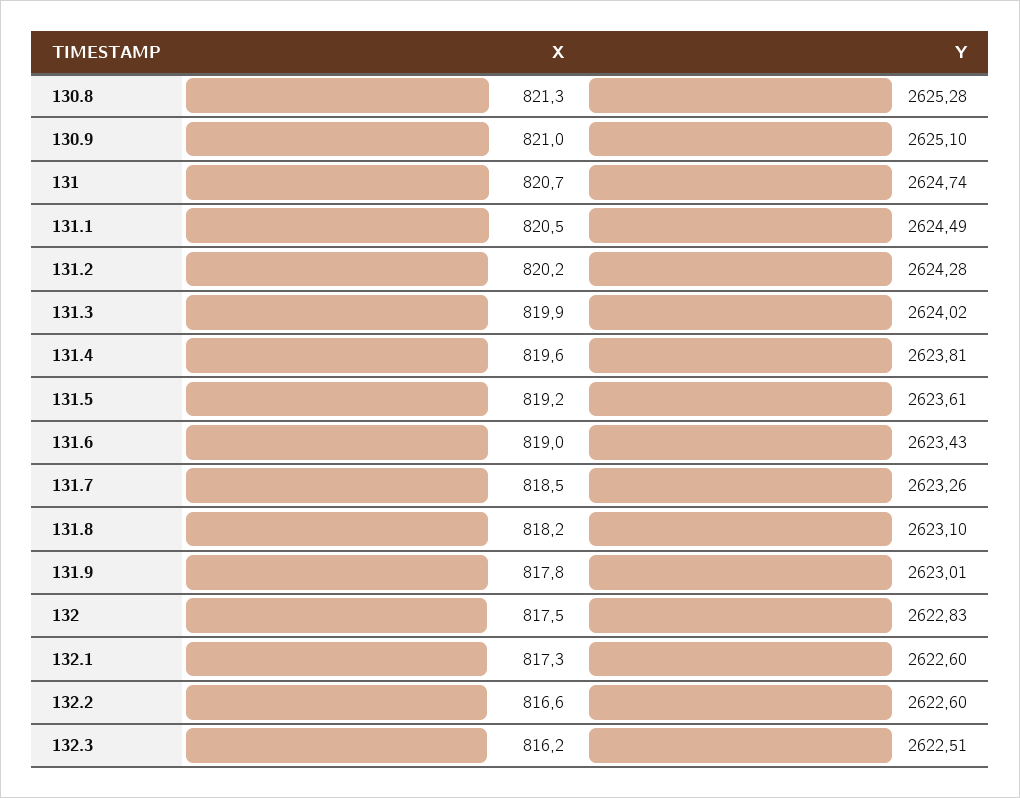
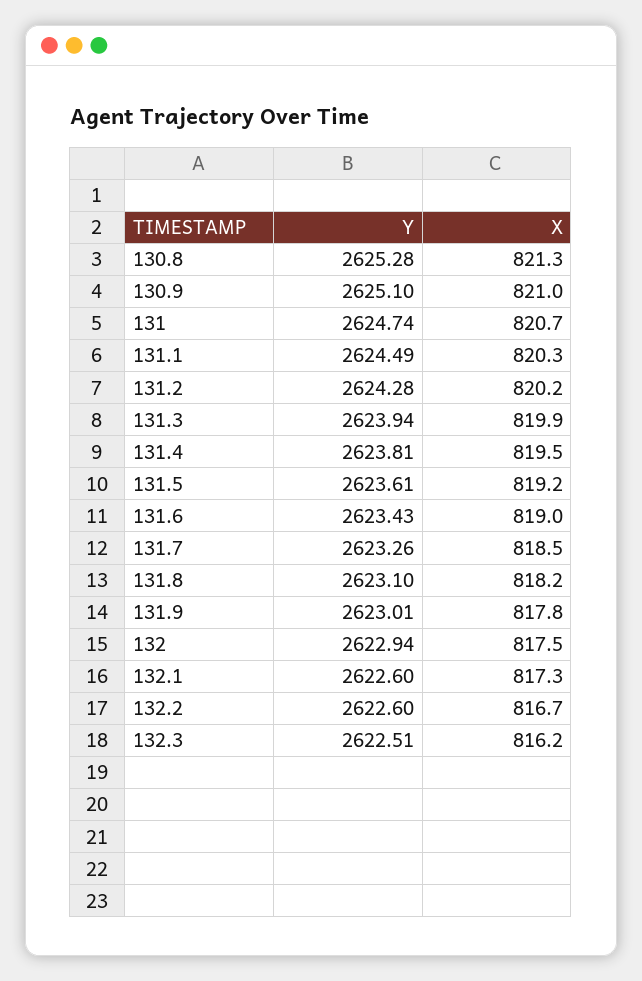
X, 131.1: 820.5 -> 820.3
Y, 131.3: 2624.02 -> 2623.94
X, 131.4: 819.6 -> 819.5
Y, 132: 2622.83 -> 2622.94
X, 132.2: 816.6 -> 816.7

